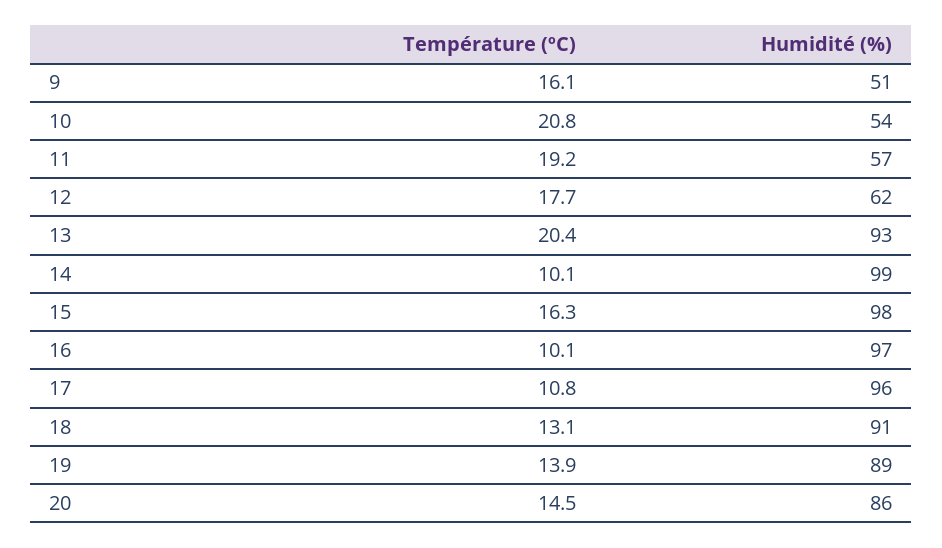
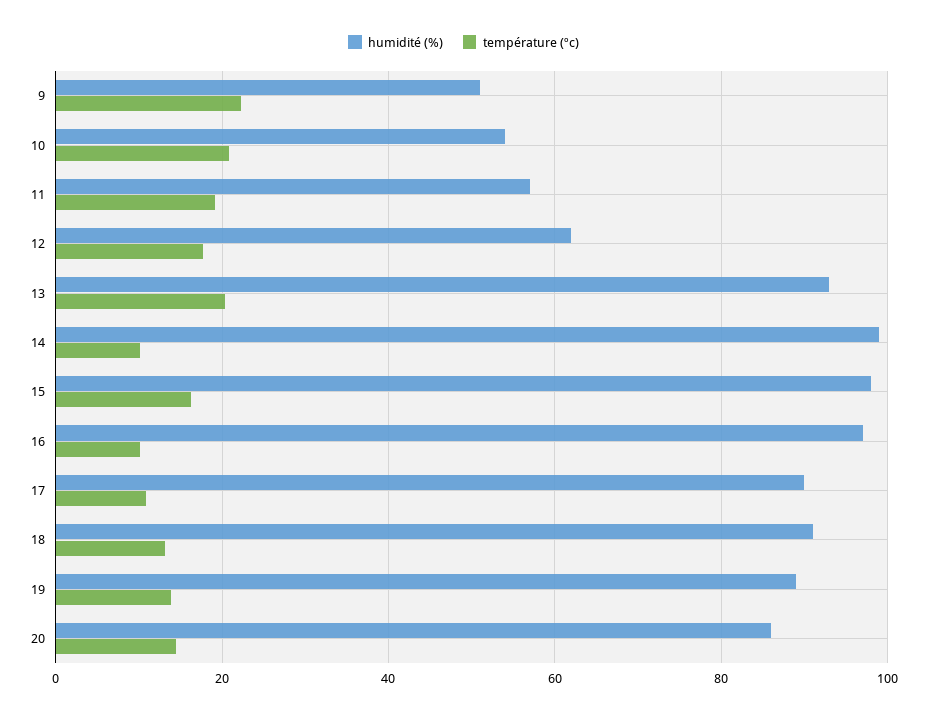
Température (ºC), 9: 16.1 -> 22
Humidité (%), 17: 96 -> 90

